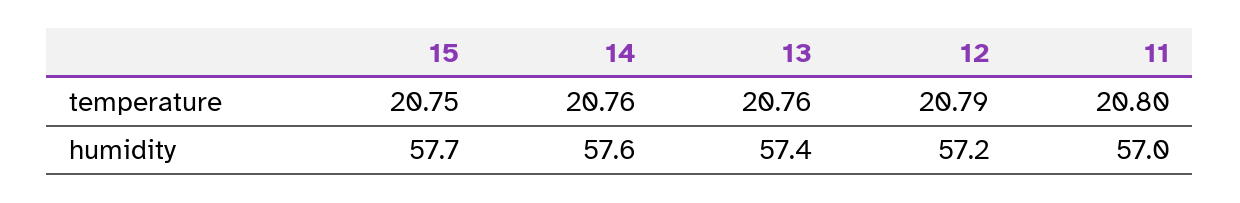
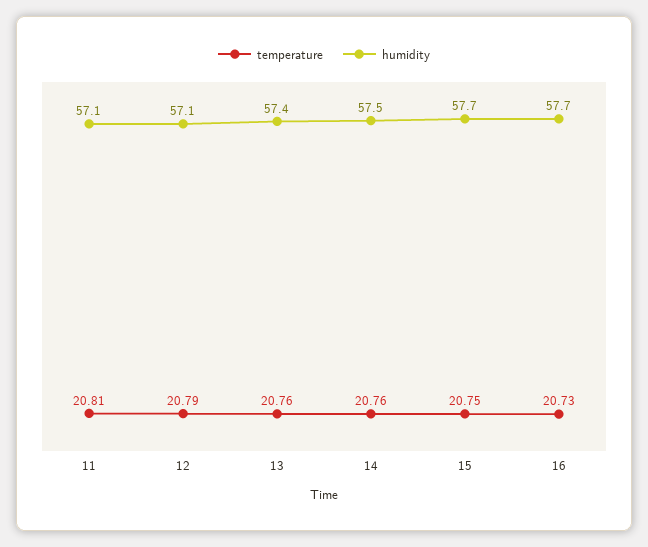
temperature, 11: 20.8 -> 20.81
humidity, 14: 57.6 -> 57.5
humidity, 12: 57.2 -> 57.1
humidity, 11: 57 -> 57.1
temperature, 16: none -> 20.73
humidity, 16: none -> 57.7

